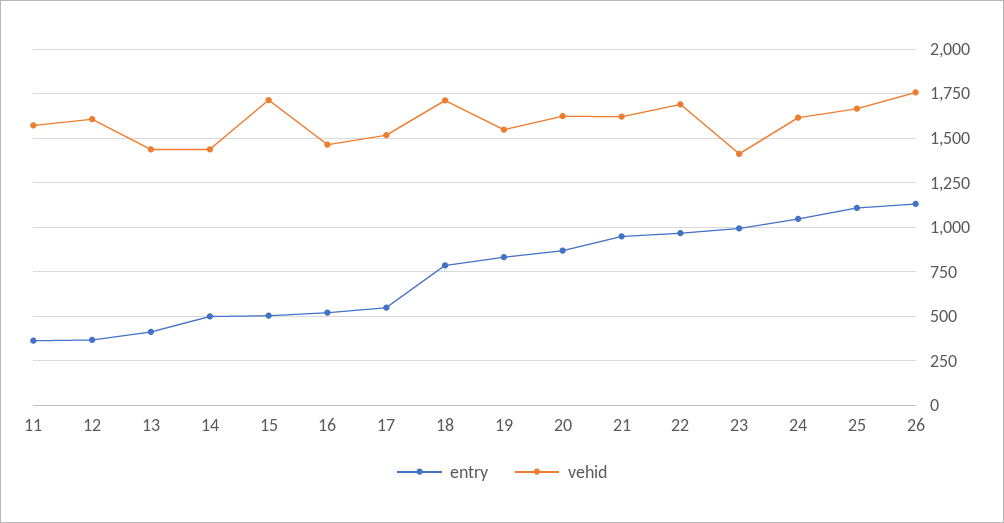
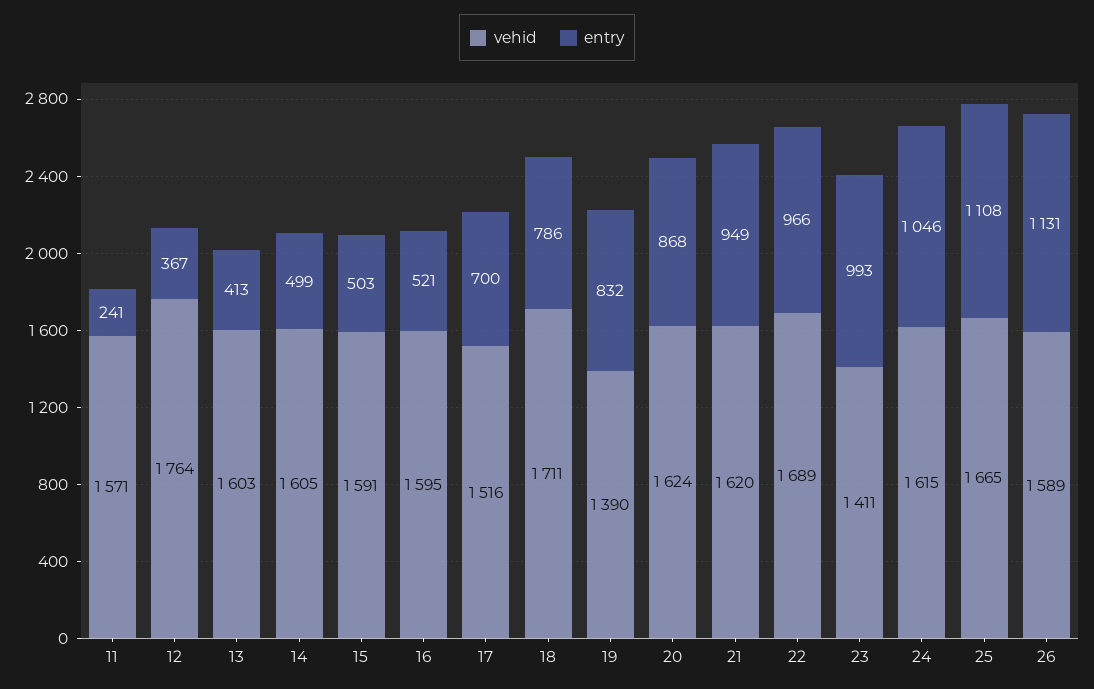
entry, 11: 350 -> 241
vehid, 12: 1600 -> 1764
vehid, 13: 1450 -> 1603
vehid, 14: 1450 -> 1605
vehid, 15: 1700 -> 1591
vehid, 16: 1450 -> 1595
entry, 17: 550 -> 700
vehid, 19: 1550 -> 1390
vehid, 26: 1750 -> 1589

